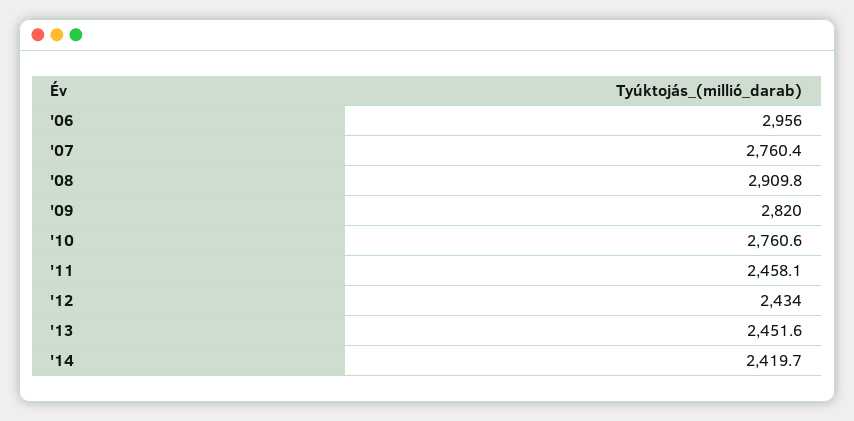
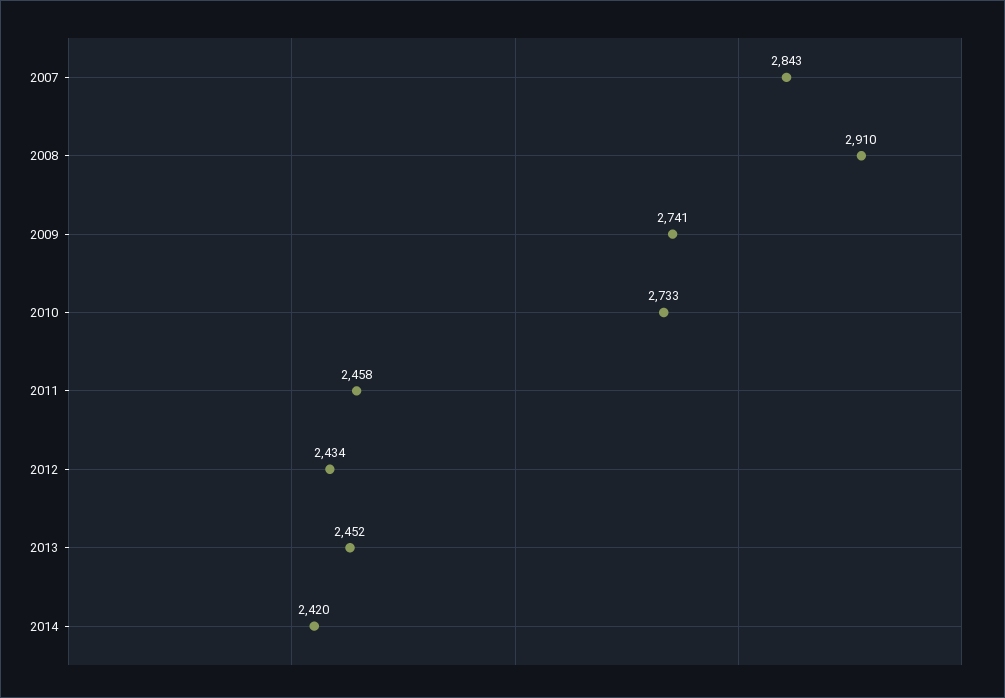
'06: 2956 -> none
'07: 2760.4 -> 2843
'09: 2820 -> 2741
'10: 2760.6 -> 2733

